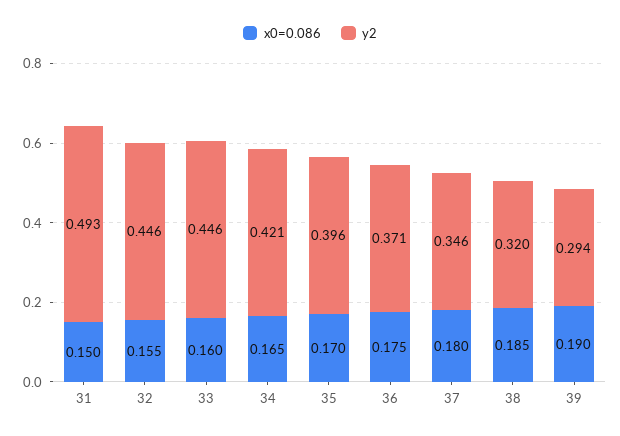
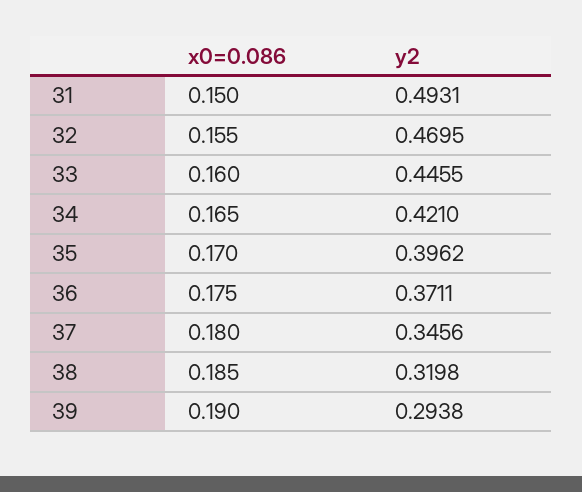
y2, 32: 0.446 -> 0.4695

